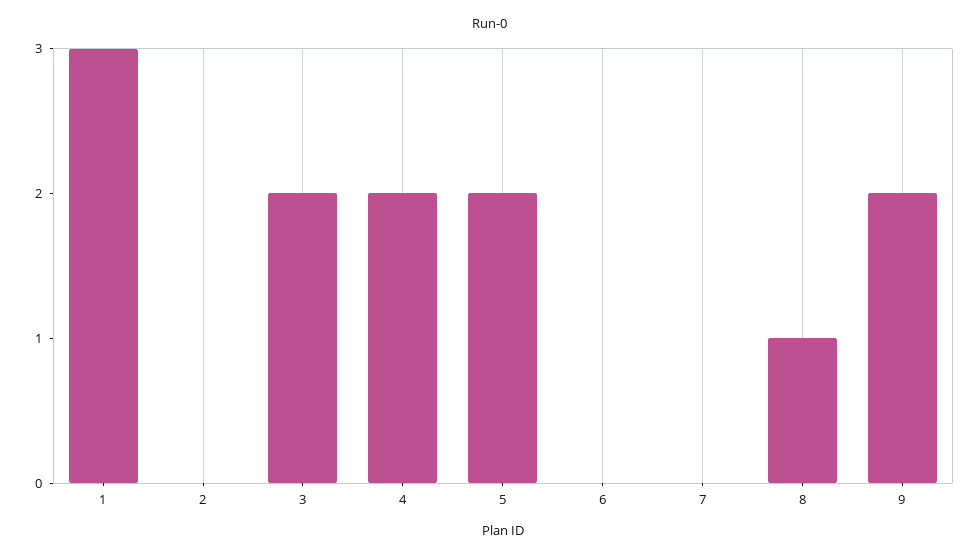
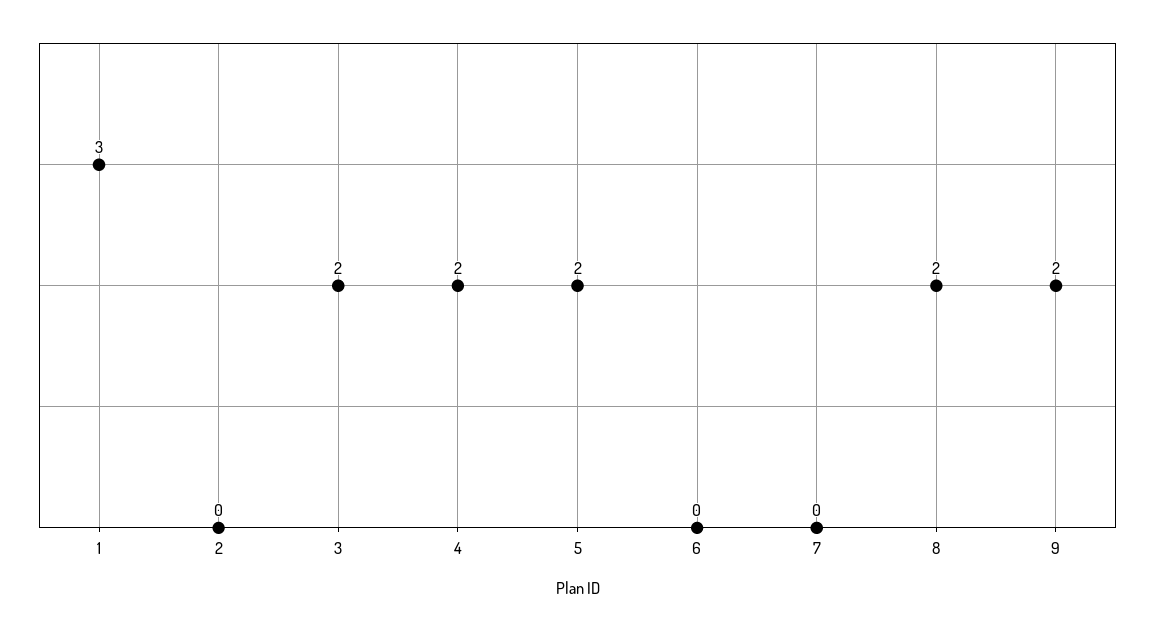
8: 1 -> 2

